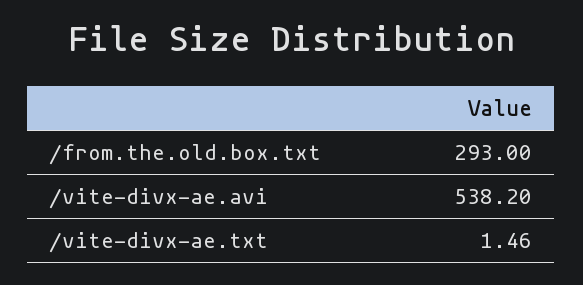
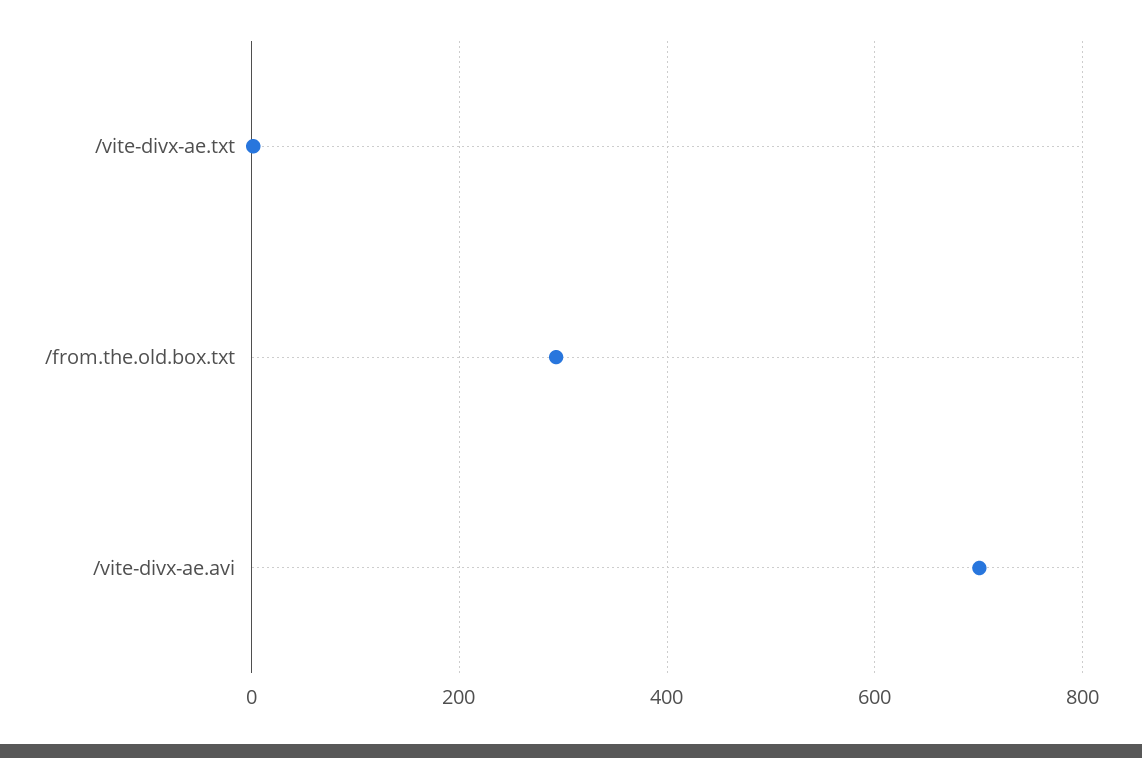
/vite-divx-ae.avi: 538.2 -> 700

